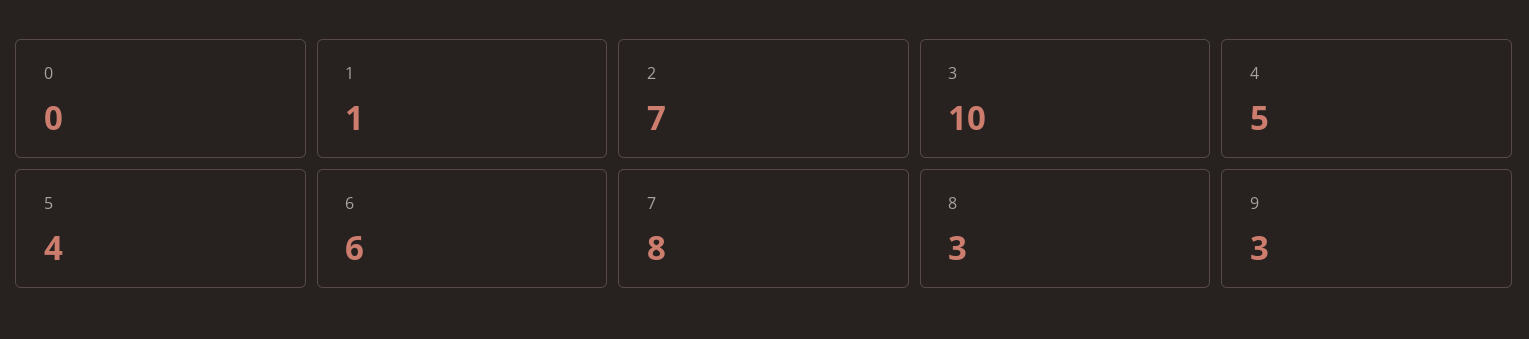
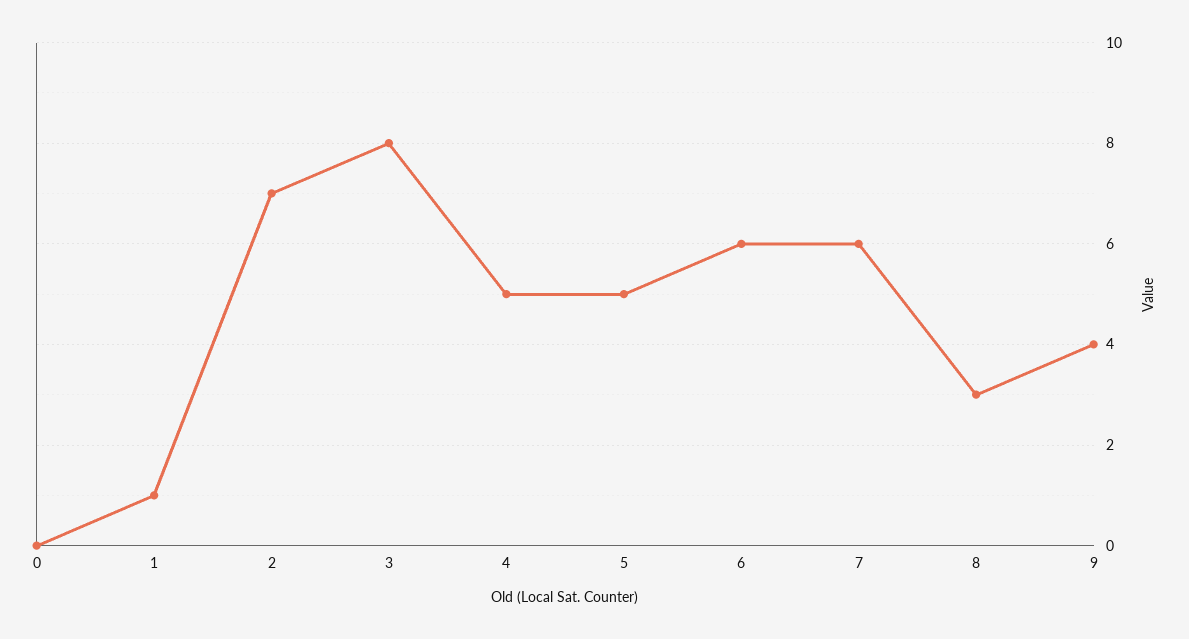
3: 10 -> 8
5: 4 -> 5
7: 8 -> 6
9: 3 -> 4

